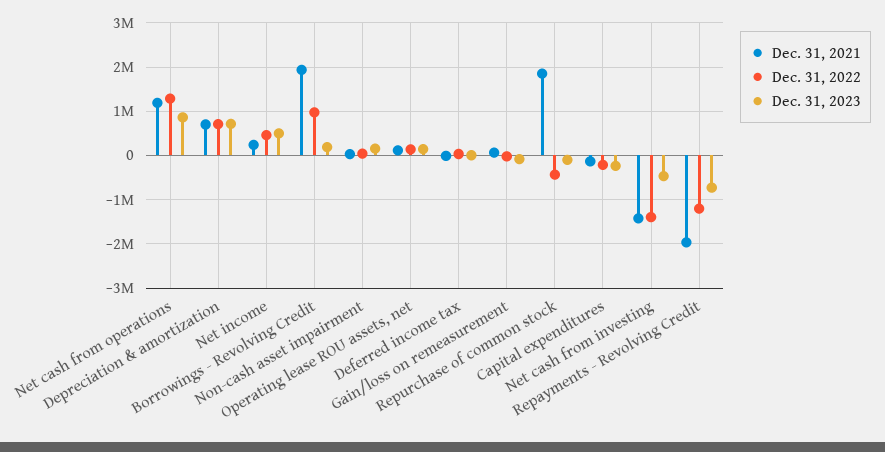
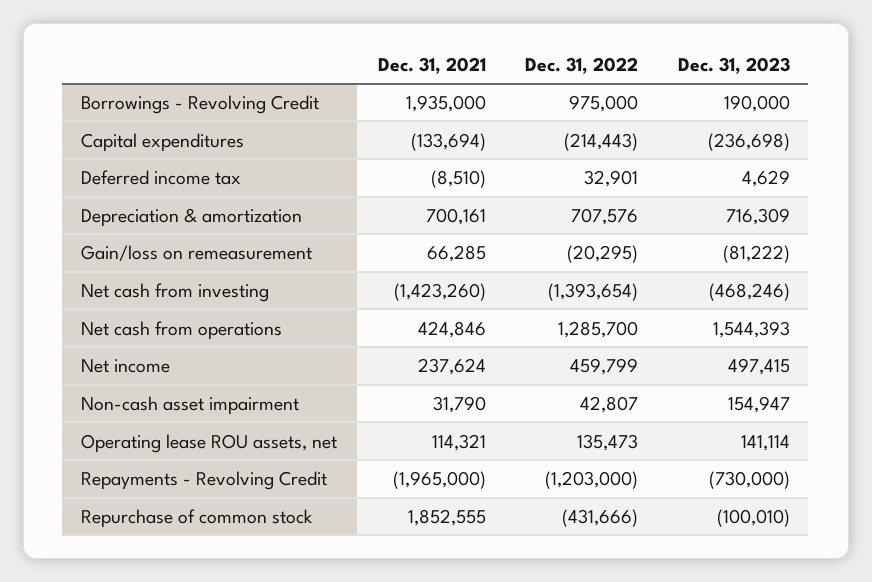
Dec. 31, 2021, Net cash from operations: 1200000 -> 424846
Dec. 31, 2023, Net cash from operations: 800000 -> 1544393

